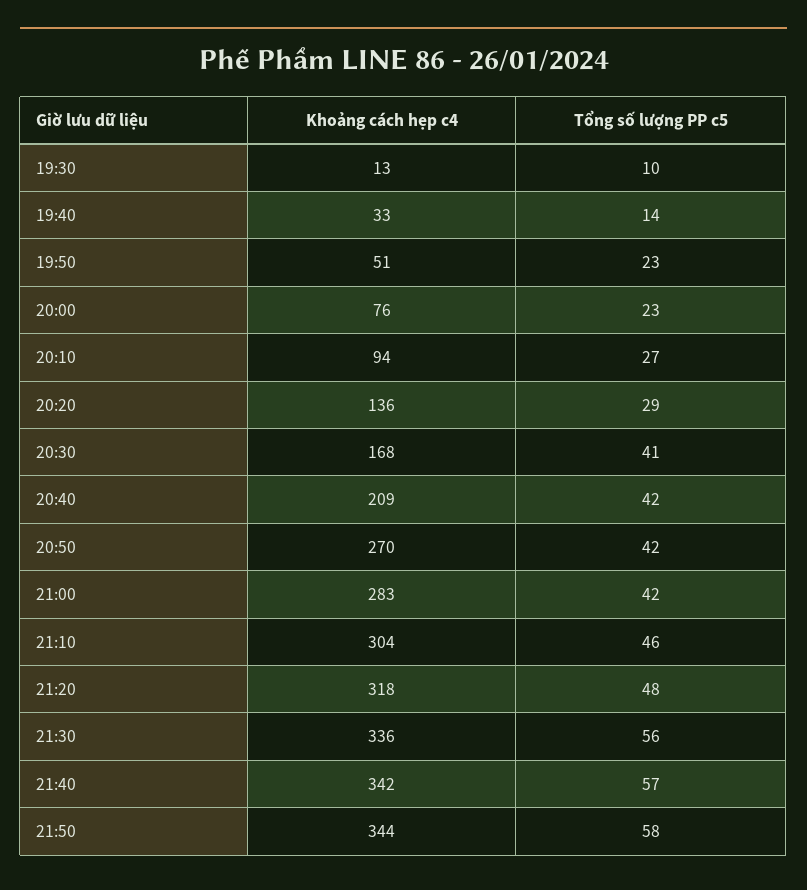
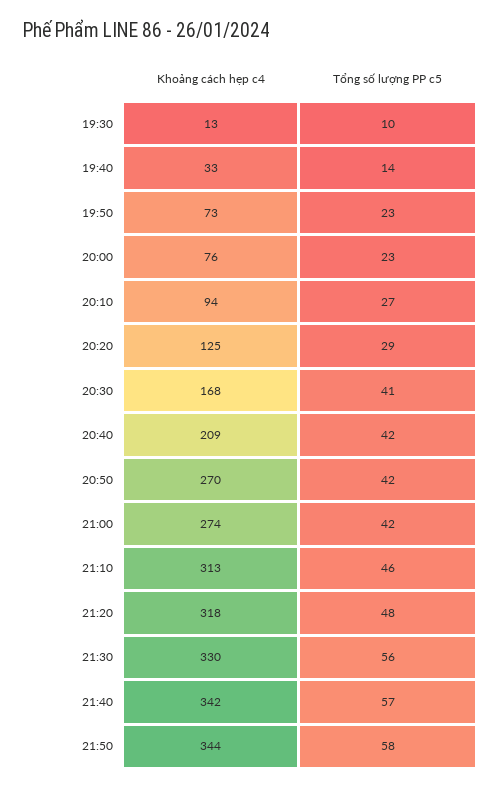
Khoảng cách hẹp c4, 19:50: 51 -> 73
Khoảng cách hẹp c4, 20:20: 136 -> 125
Khoảng cách hẹp c4, 21:00: 283 -> 274
Khoảng cách hẹp c4, 21:10: 304 -> 313
Khoảng cách hẹp c4, 21:30: 336 -> 330

